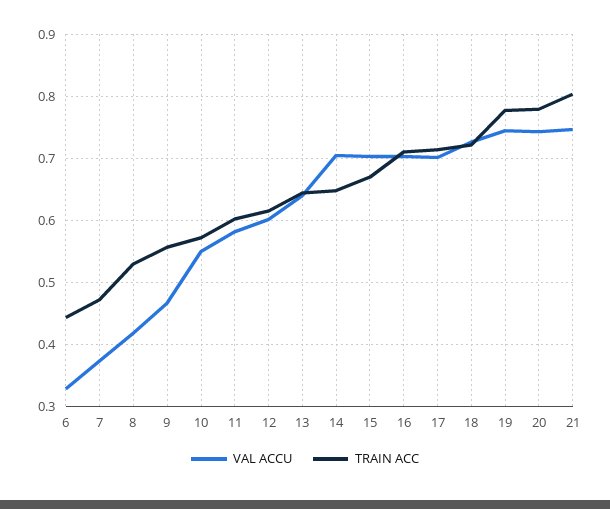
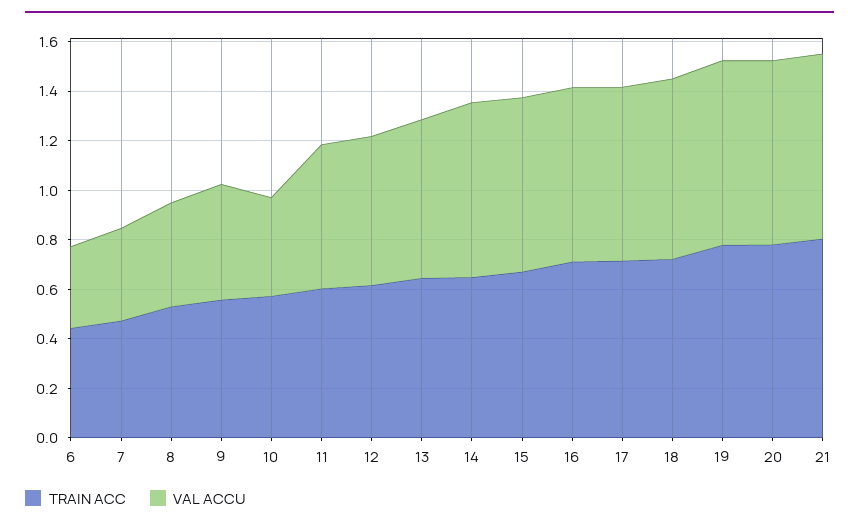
VAL ACCU, 10: 0.55 -> 0.4

